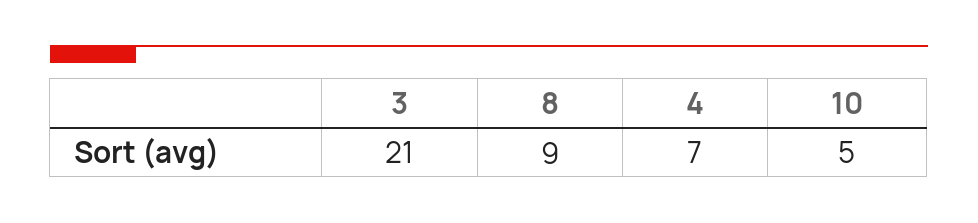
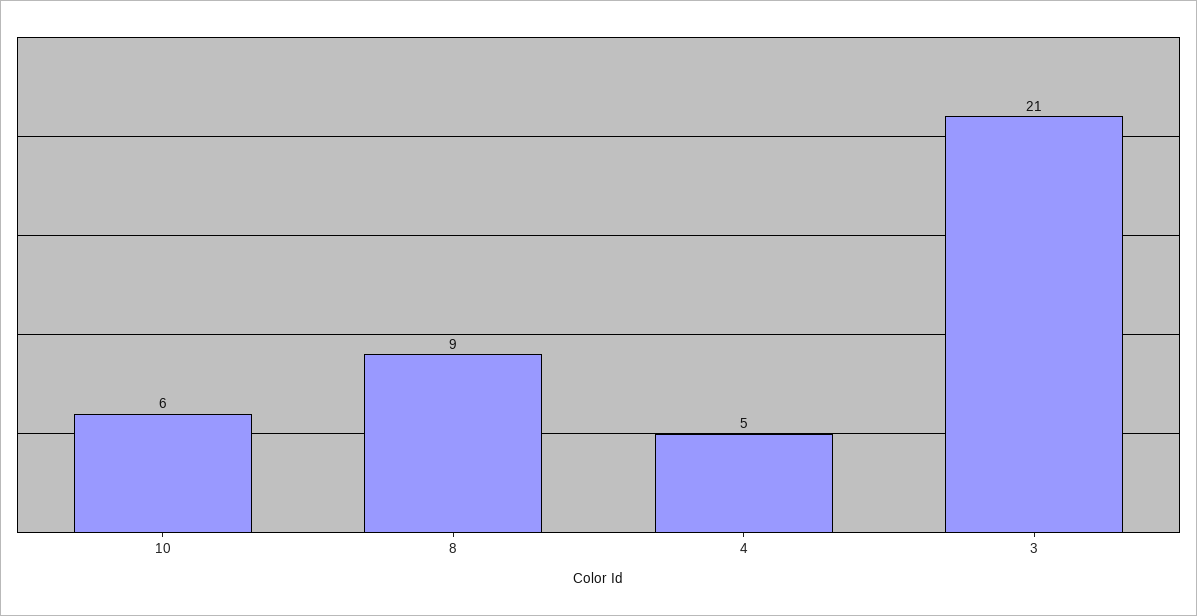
4: 7 -> 5
10: 5 -> 6

